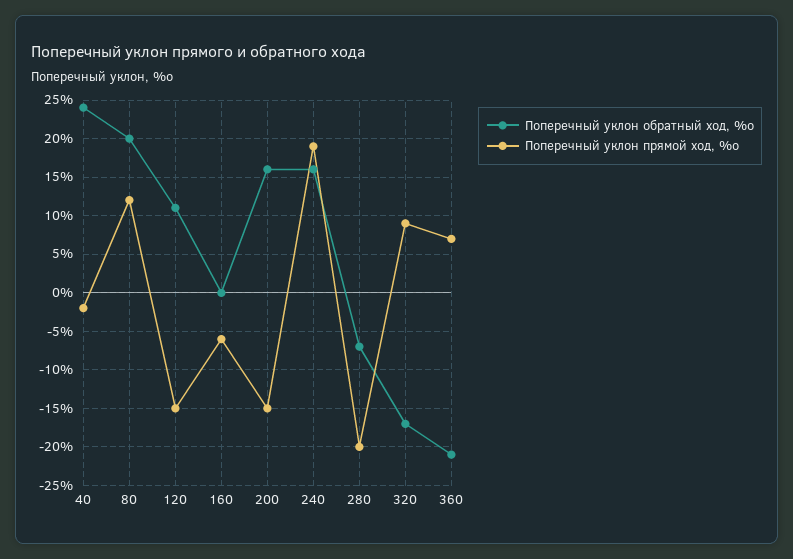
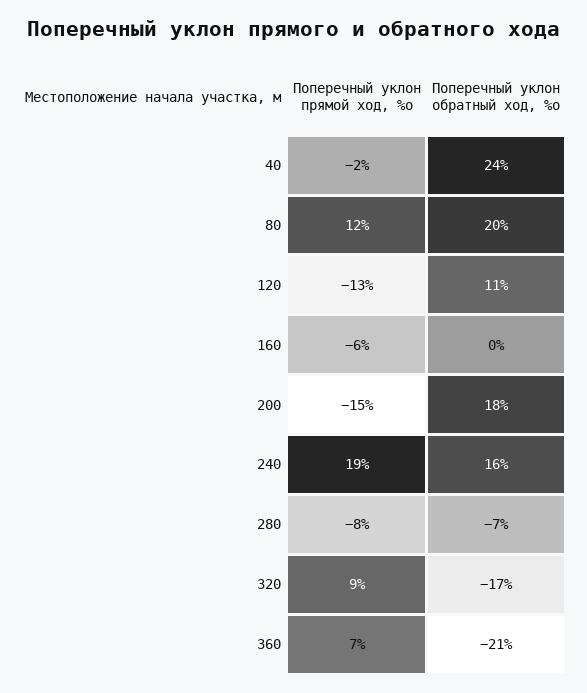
Поперечный уклон прямой ход, %о, 120: -15 -> -13
Поперечный уклон обратный ход, %о, 200: 16 -> 18
Поперечный уклон прямой ход, %о, 280: -20 -> -8

